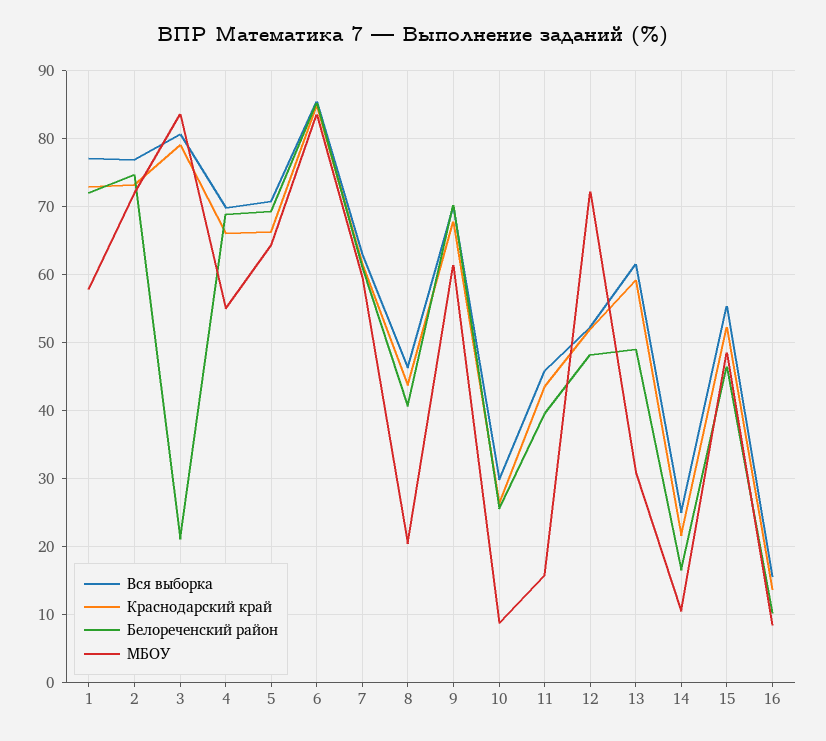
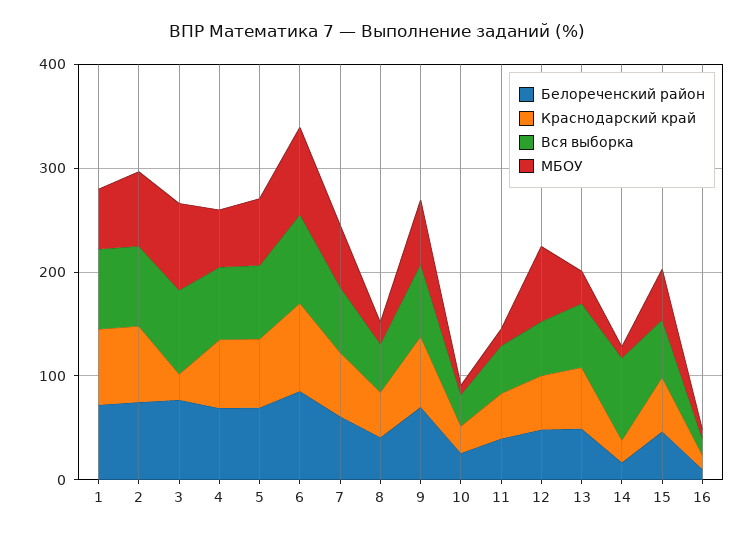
Краснодарский край, 3: 79 -> 20
Белореченский район, 3: 21 -> 80
Вся выборка, 14: 25 -> 80

